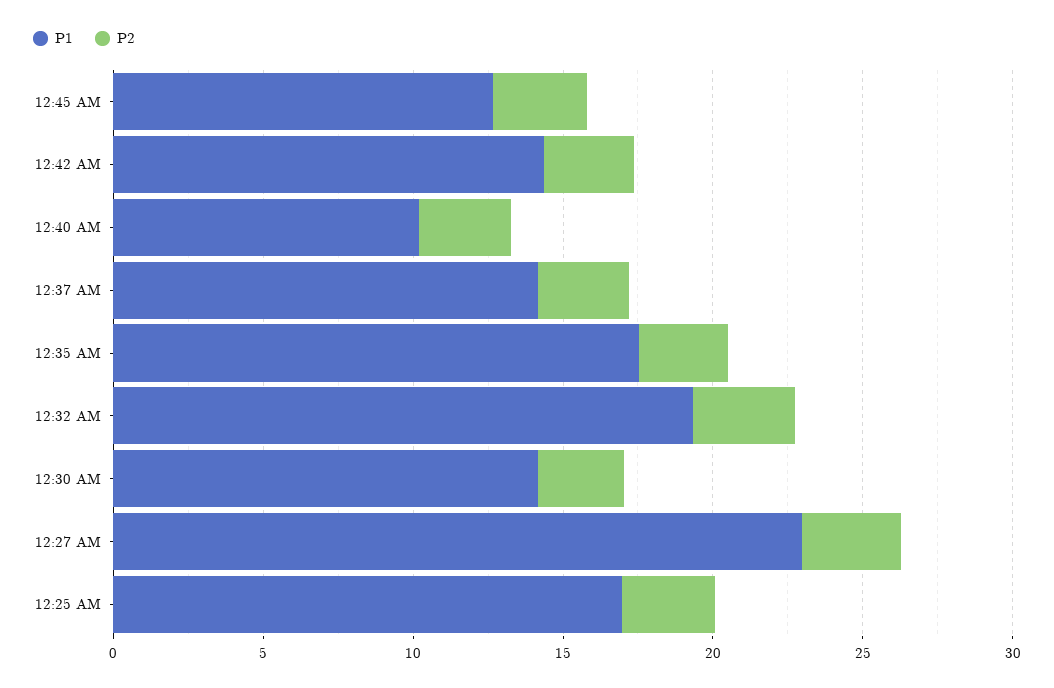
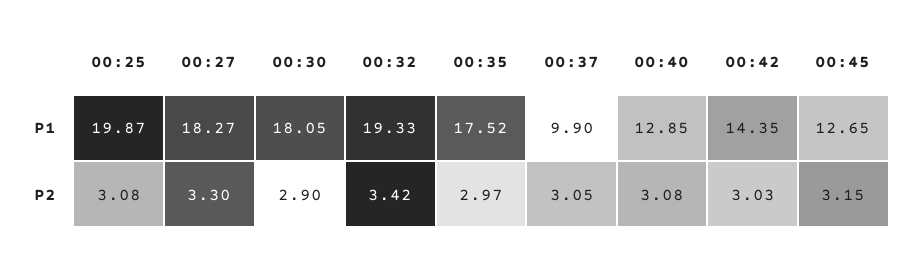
P1, 12:40 AM: 10 -> 12.85
P1, 12:37 AM: 14 -> 9.9
P1, 12:30 AM: 14 -> 18.05
P1, 12:27 AM: 23 -> 18.27
P1, 12:25 AM: 17 -> 19.87

